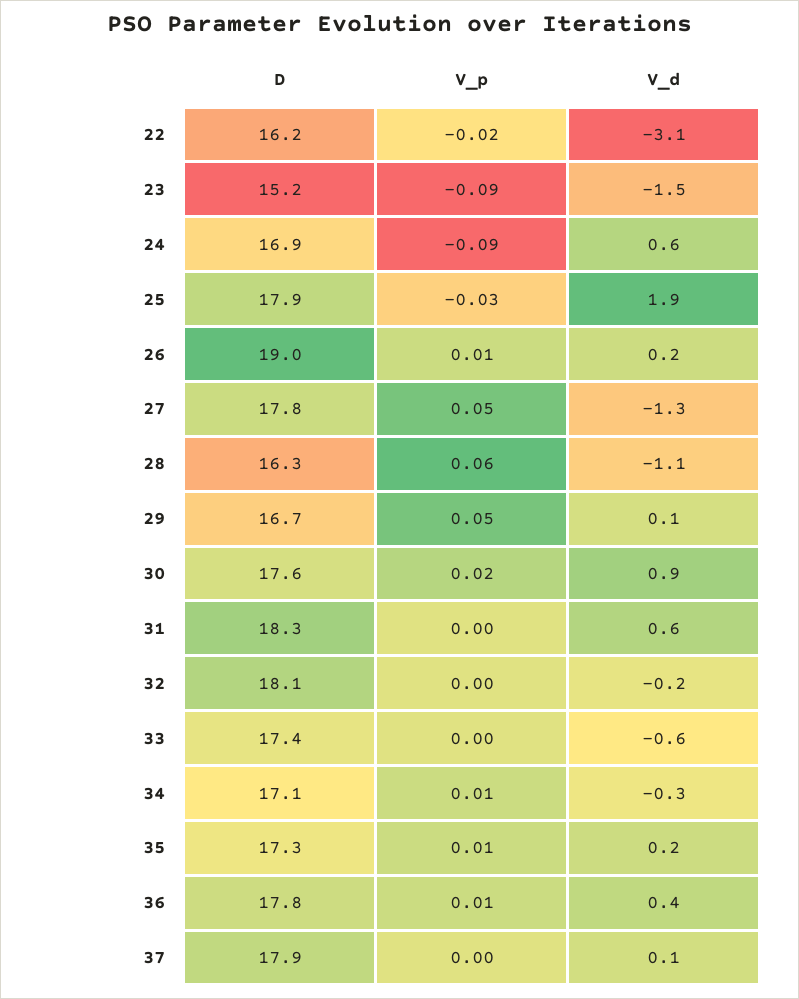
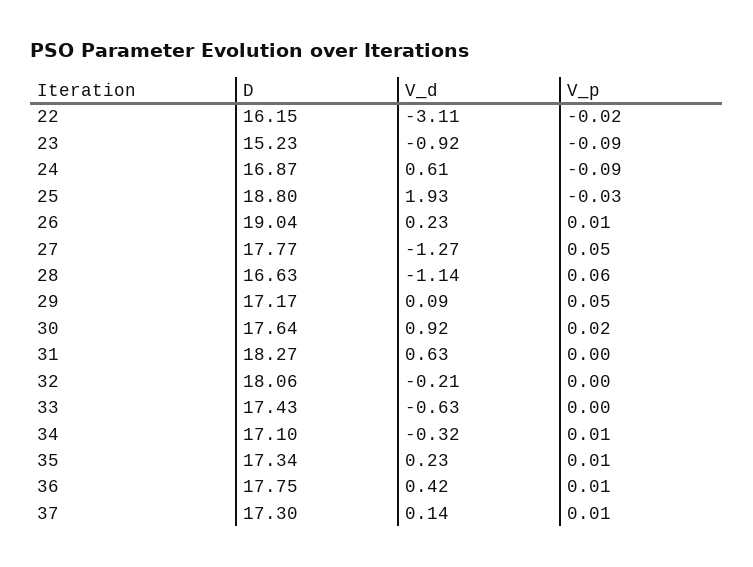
V_d, 23: -1.5 -> -0.92
D, 25: 17.9 -> 18.8
D, 28: 16.3 -> 16.63
D, 29: 16.7 -> 17.17
D, 37: 17.9 -> 17.3
V_p, 37: 0 -> 0.01

